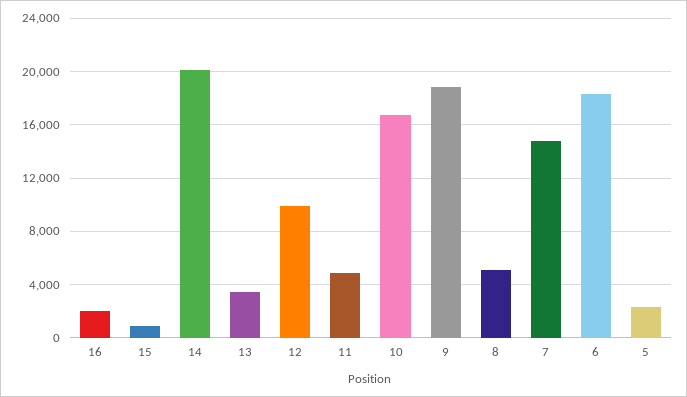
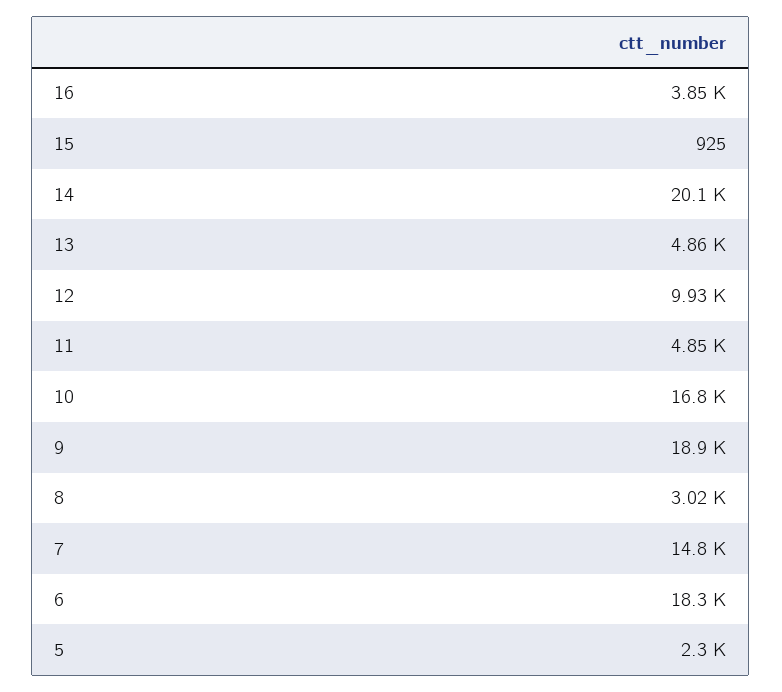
16: 2000 -> 3850
13: 3500 -> 4860
8: 5000 -> 3020

